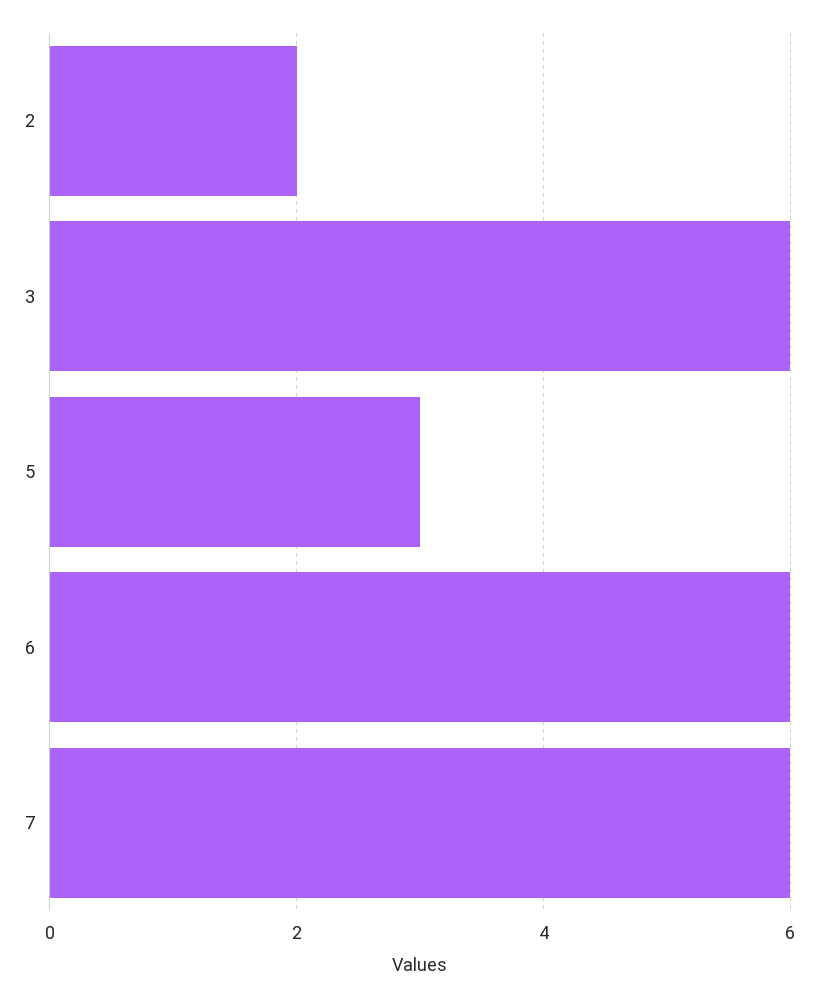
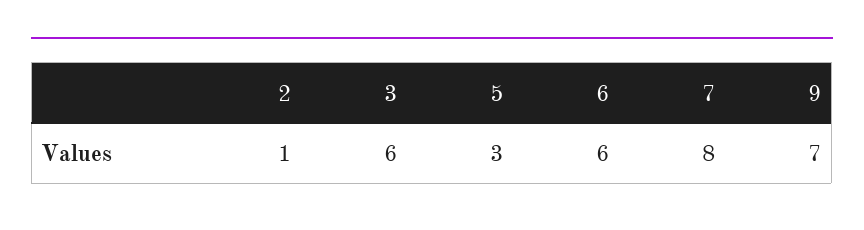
2: 2 -> 1
7: 6 -> 8
9: none -> 7

